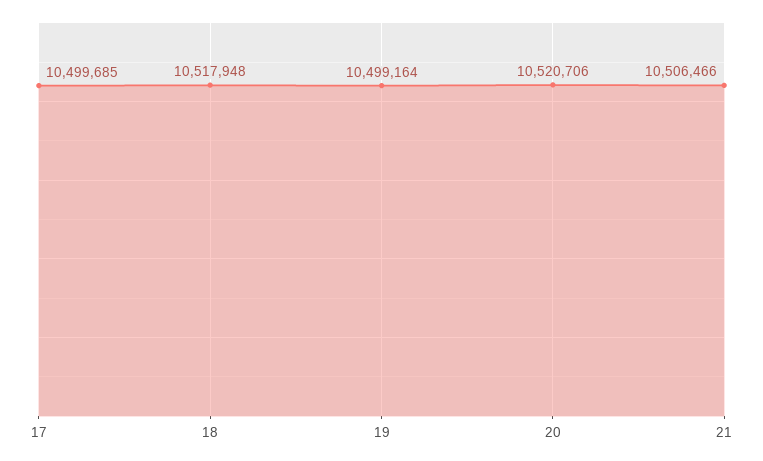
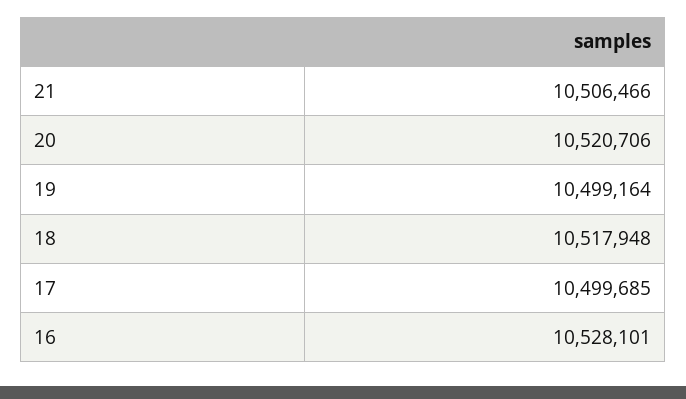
16: none -> 10528101

